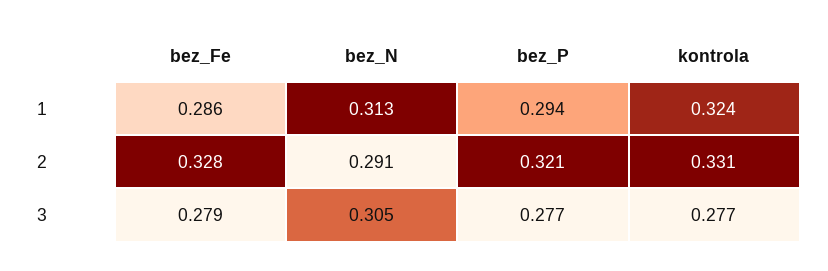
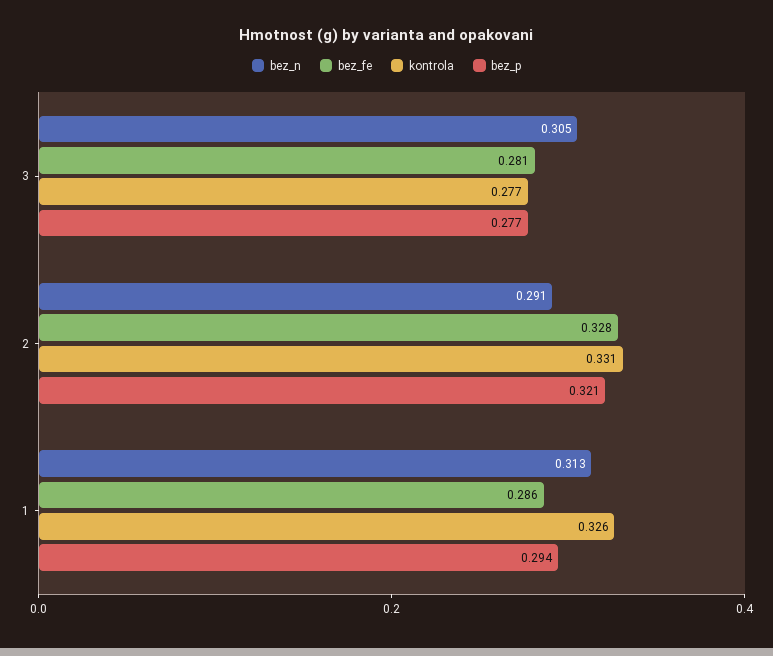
kontrola, 1: 0.324 -> 0.326
bez_Fe, 3: 0.279 -> 0.281

